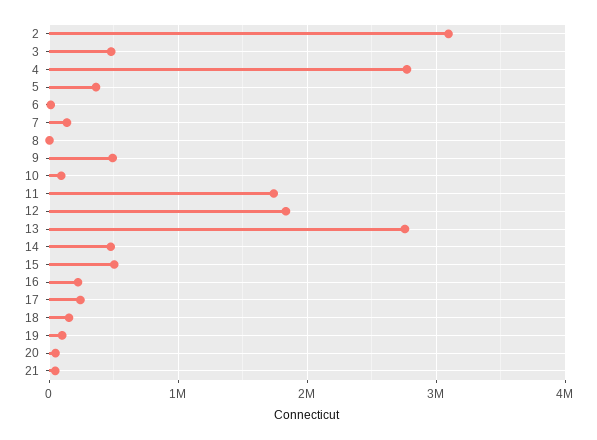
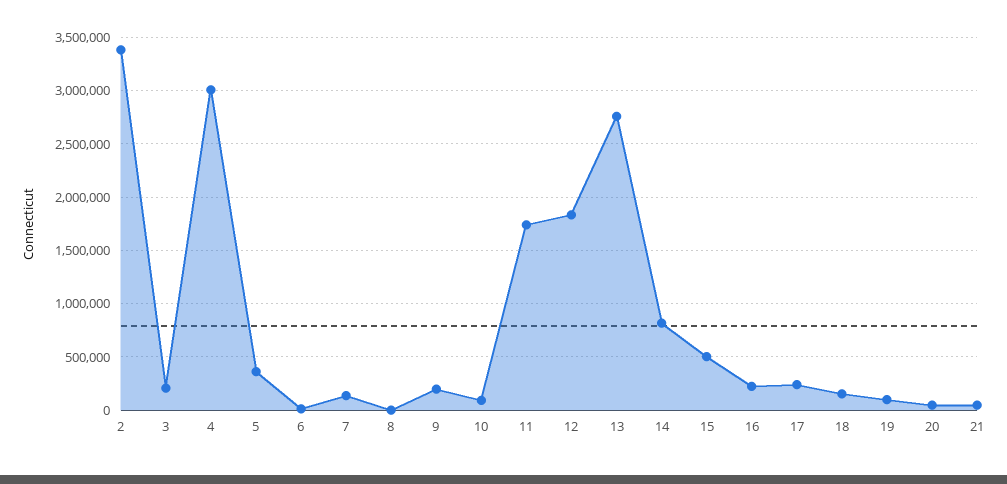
2: 3100000 -> 3400000
3: 500000 -> 200000
4: 2800000 -> 3000000
9: 500000 -> 200000
14: 500000 -> 800000

